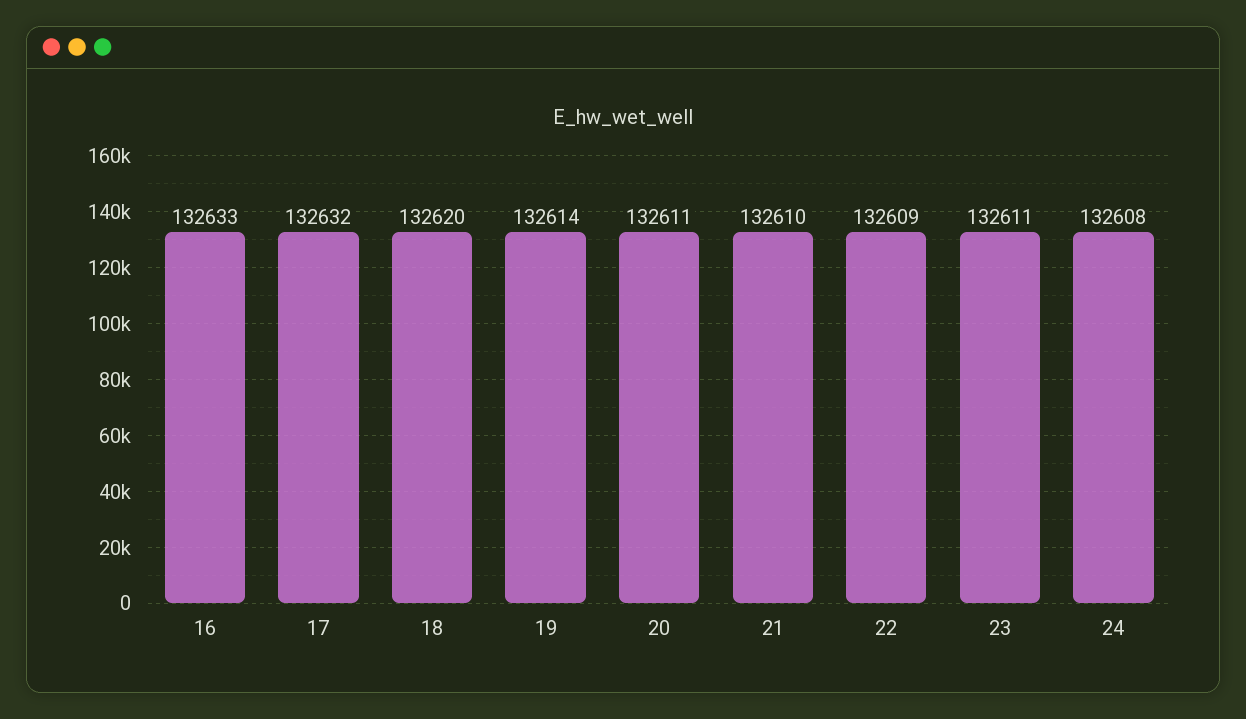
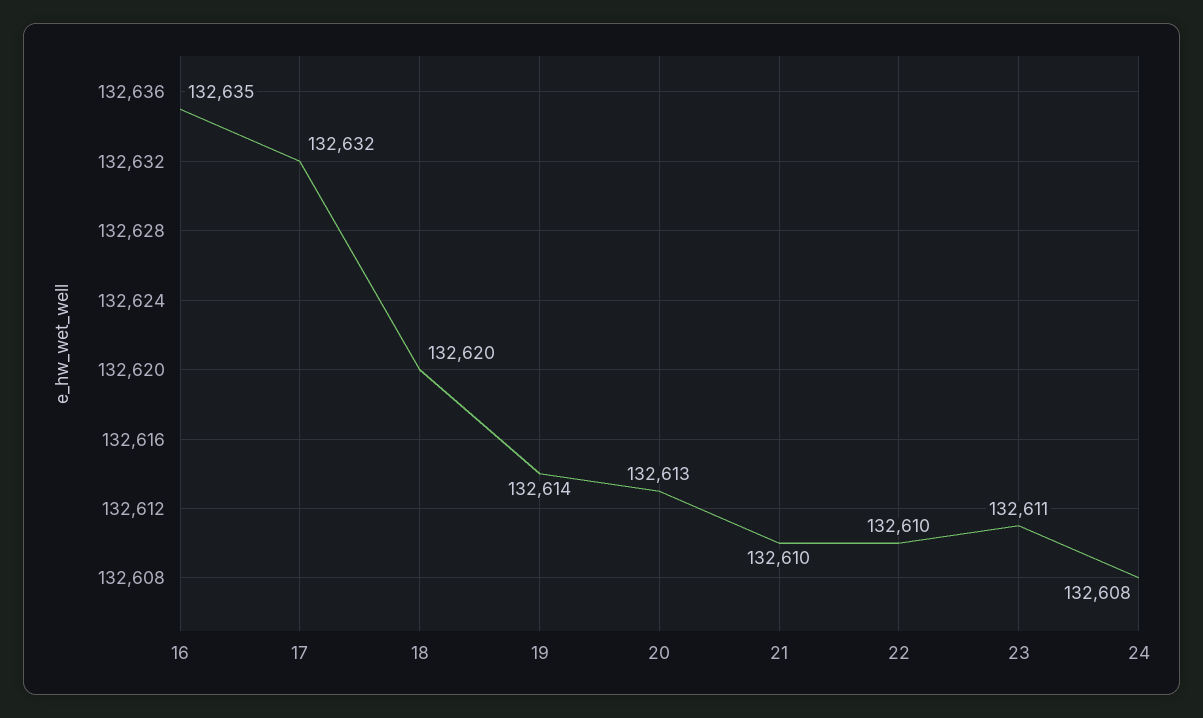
16: 132633 -> 132635
20: 132611 -> 132613
22: 132609 -> 132610

